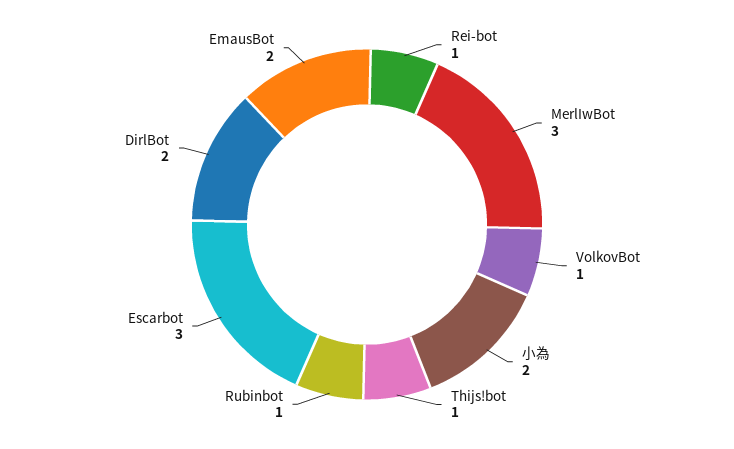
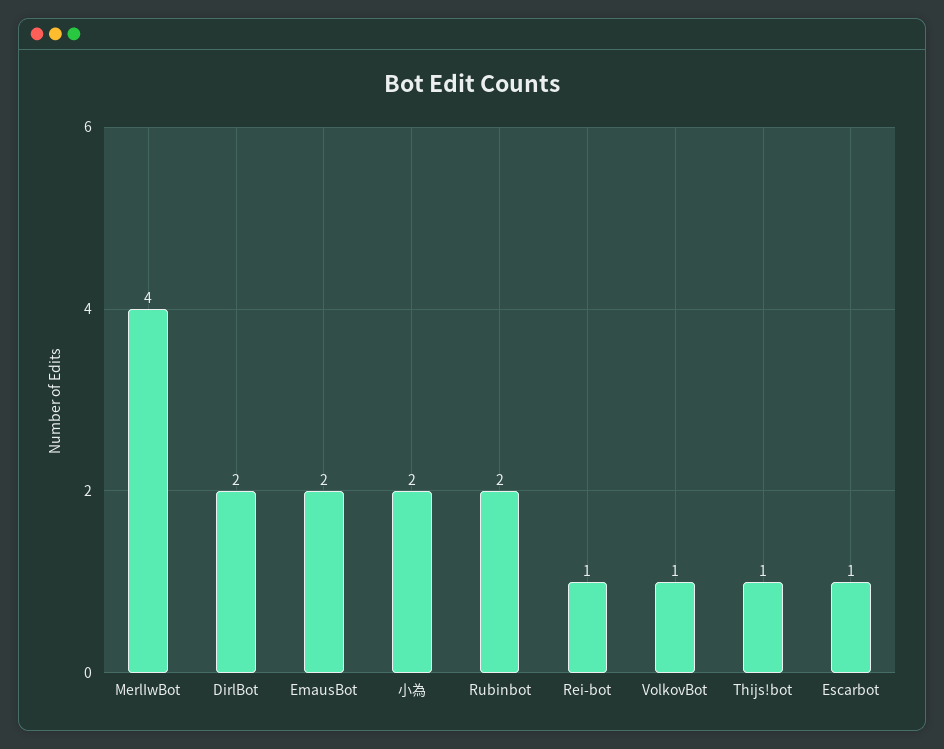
MerlIwBot: 3 -> 4
Rubinbot: 1 -> 2
Escarbot: 3 -> 1

